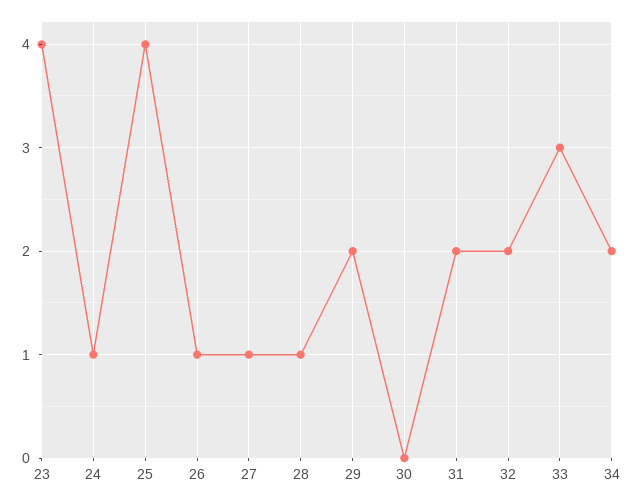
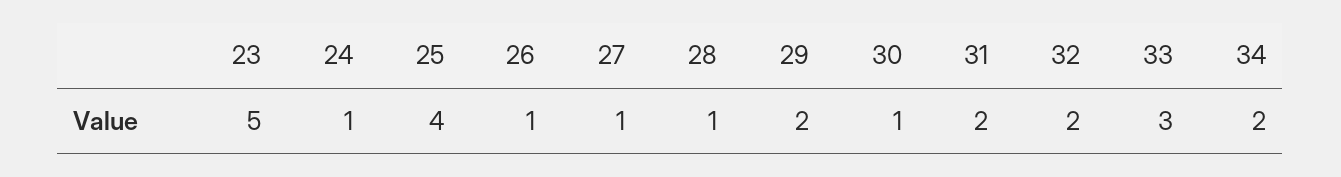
23: 4 -> 5
30: 0 -> 1

